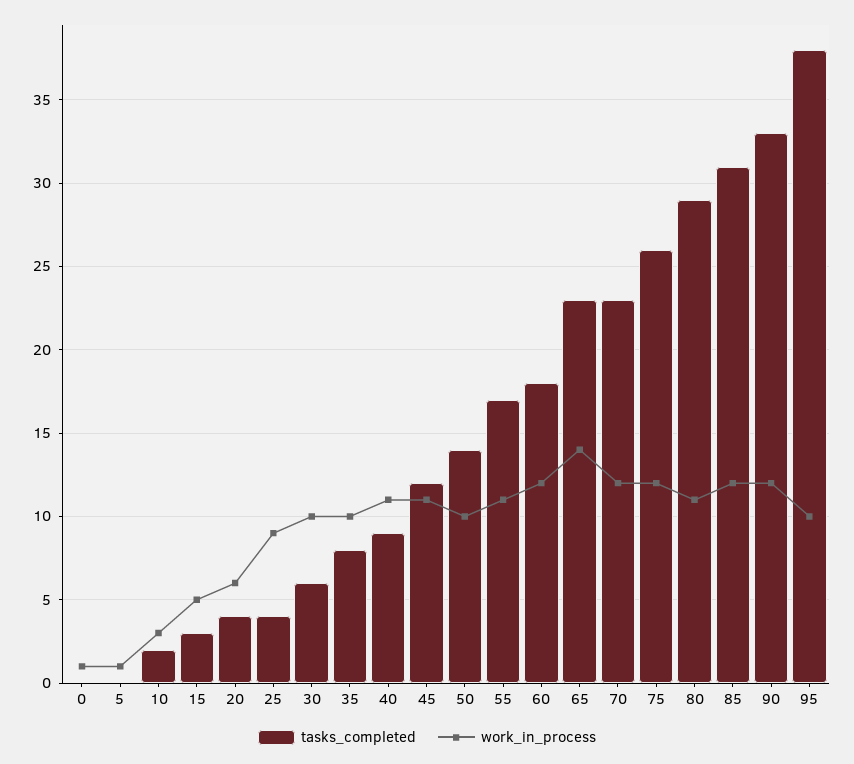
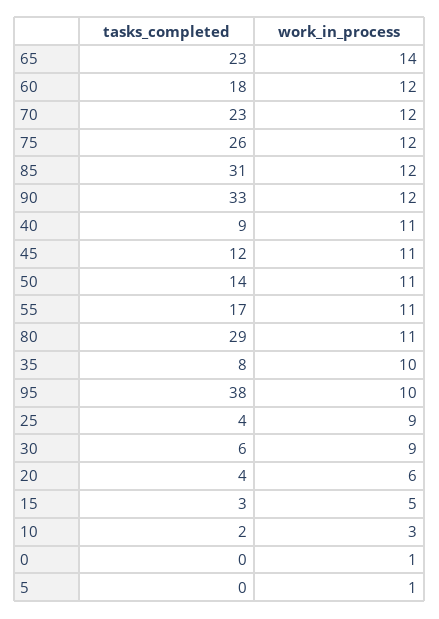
work_in_process, 30: 10 -> 9
work_in_process, 50: 10 -> 11

